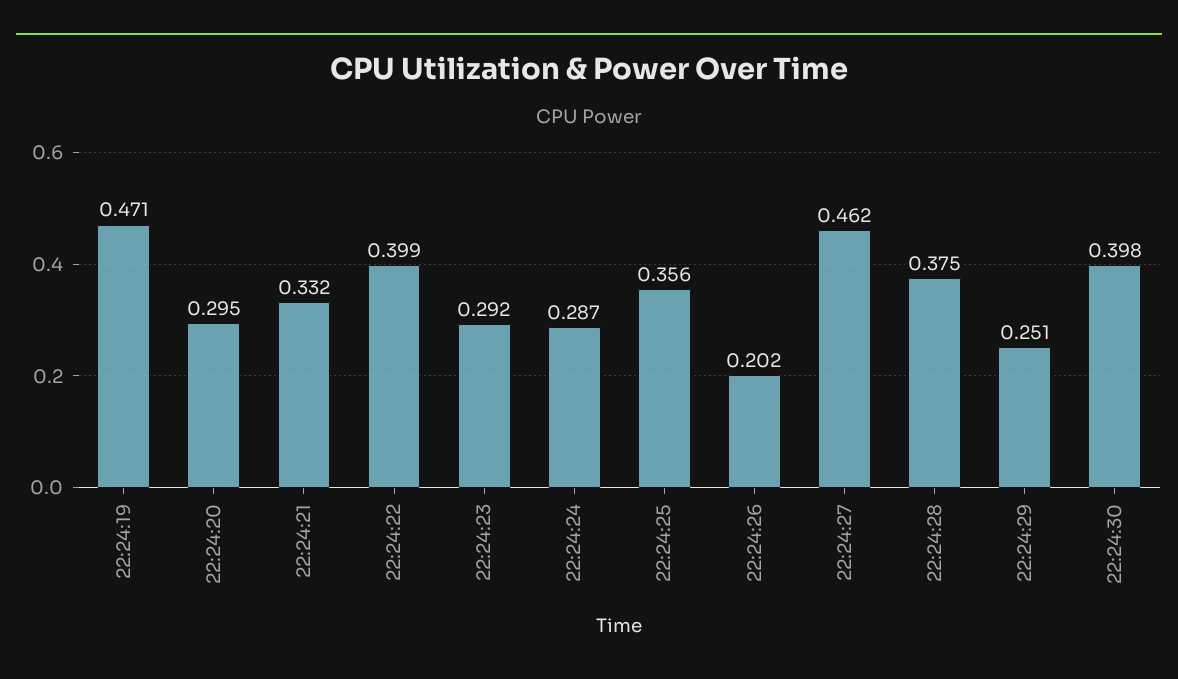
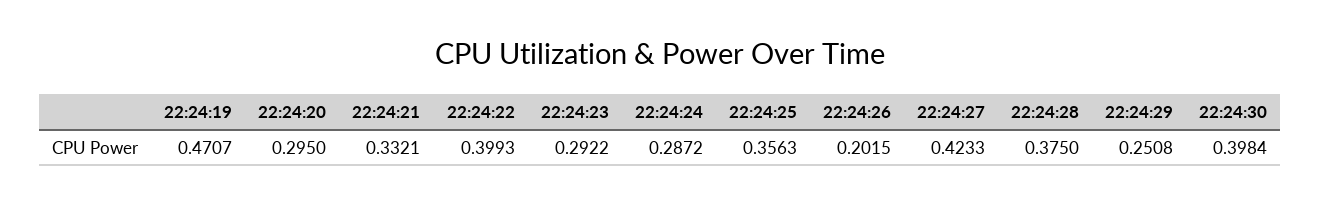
22:24:27: 0.462 -> 0.4233

